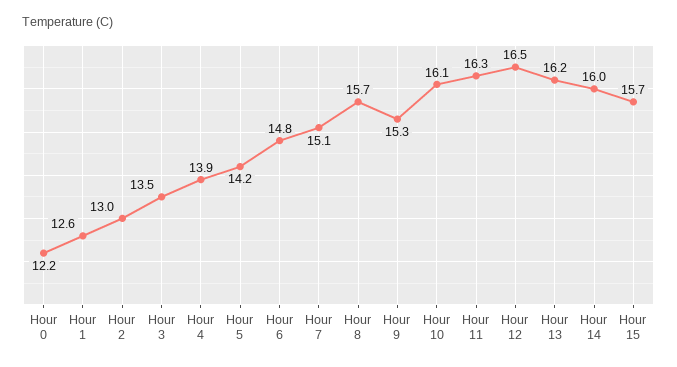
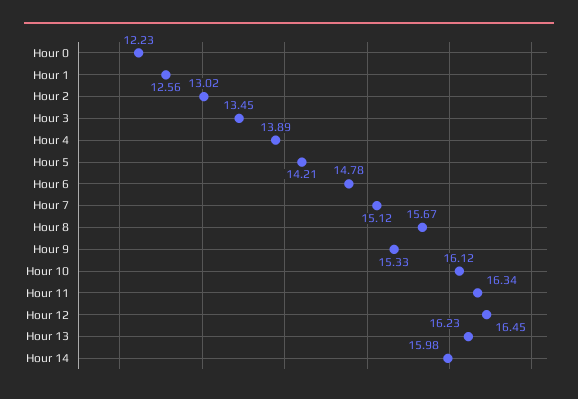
Hour 15: 15.7 -> none

